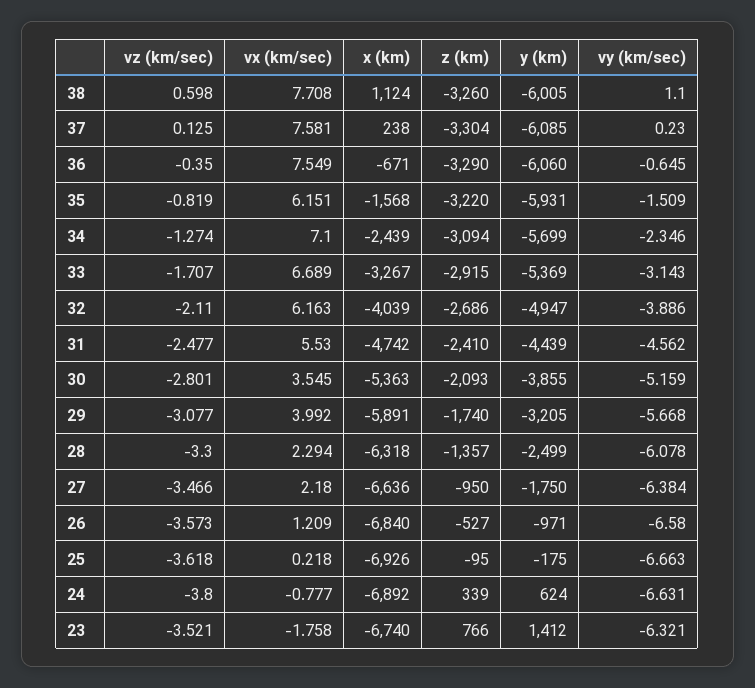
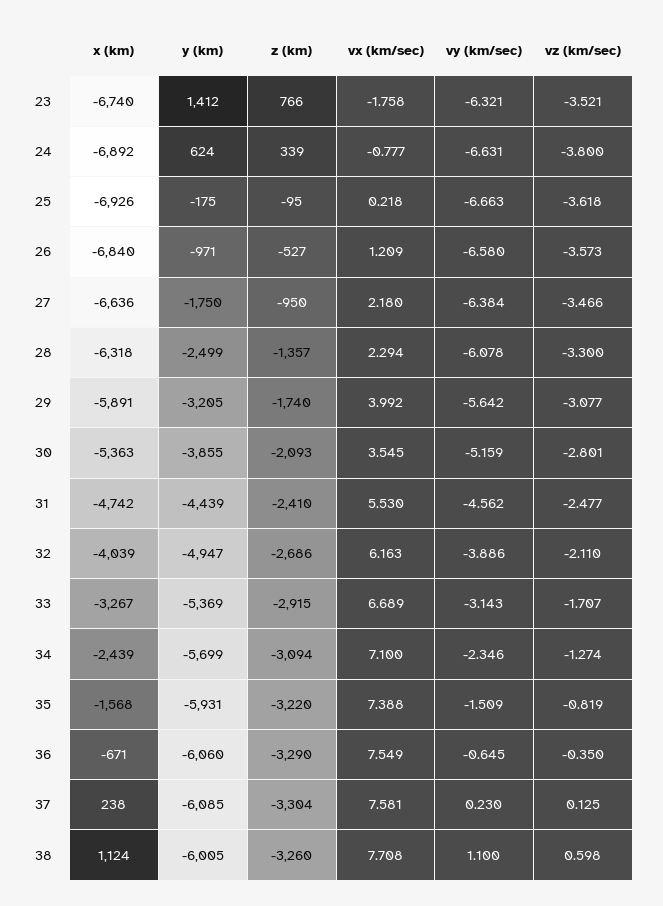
vx (km/sec), 35: 6.151 -> 7.388
vy (km/sec), 29: -5.668 -> -5.642

